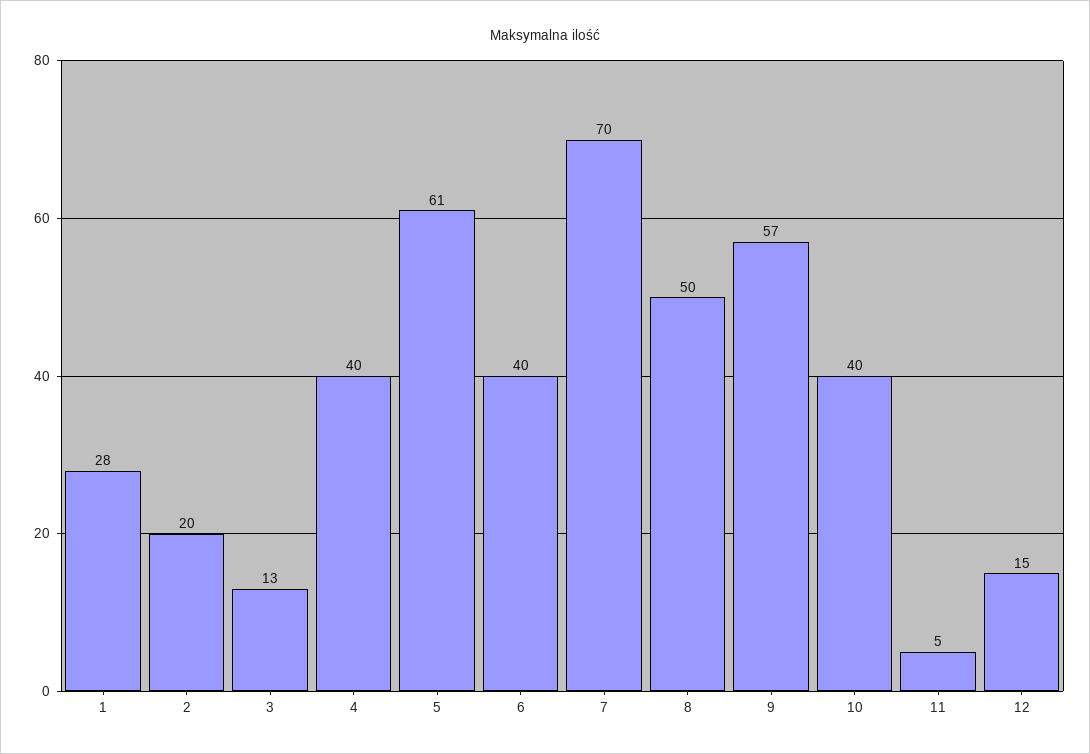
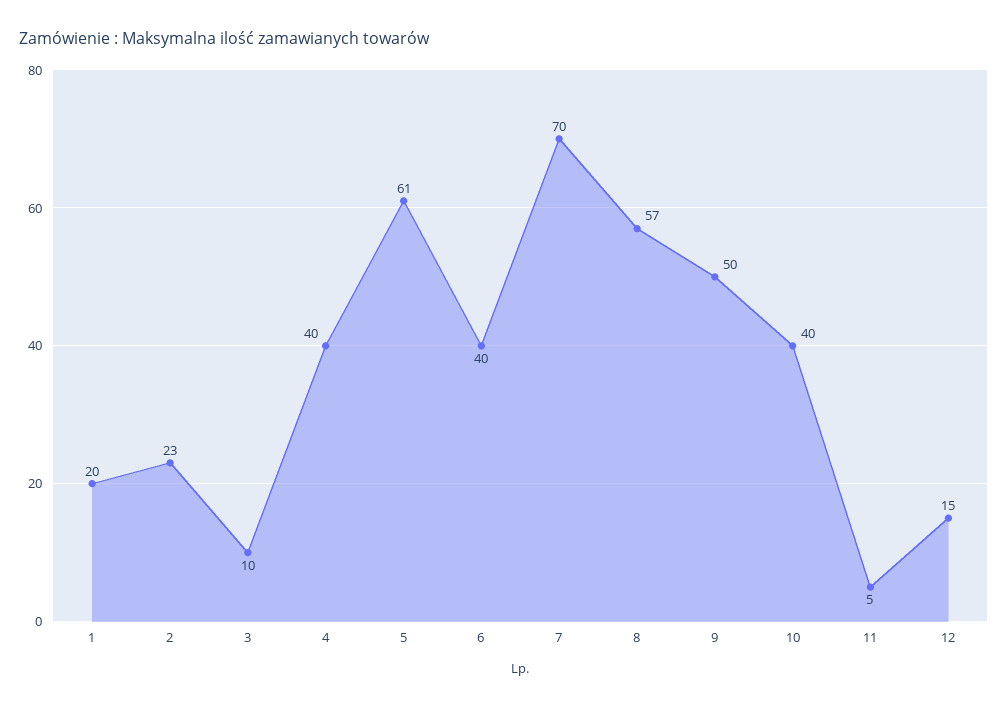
1: 28 -> 20
2: 20 -> 23
3: 13 -> 10
8: 50 -> 57
9: 57 -> 50

